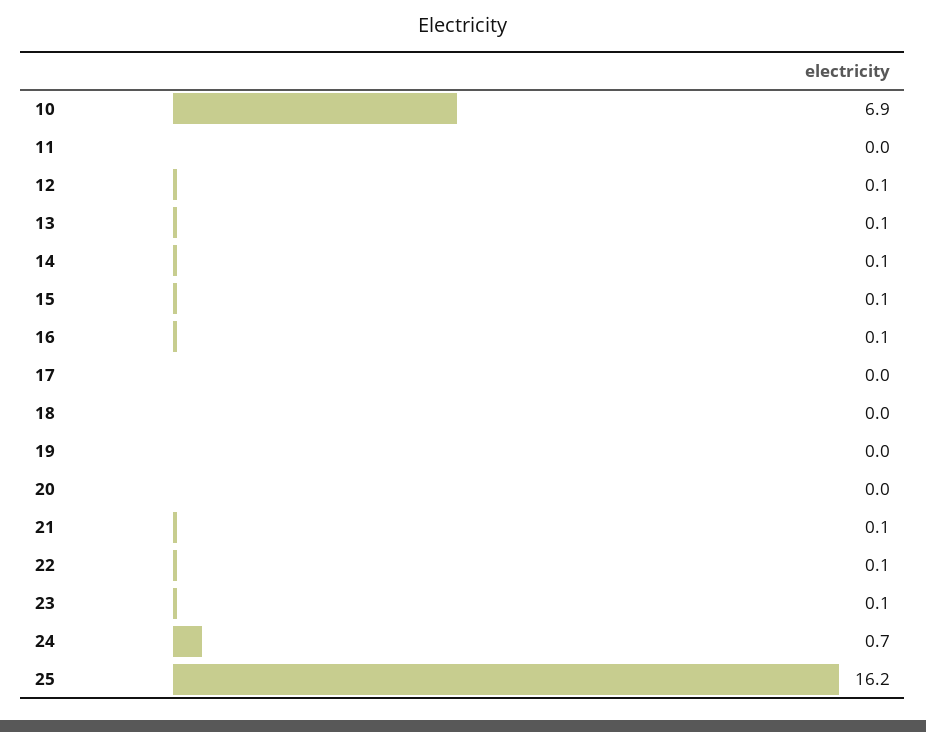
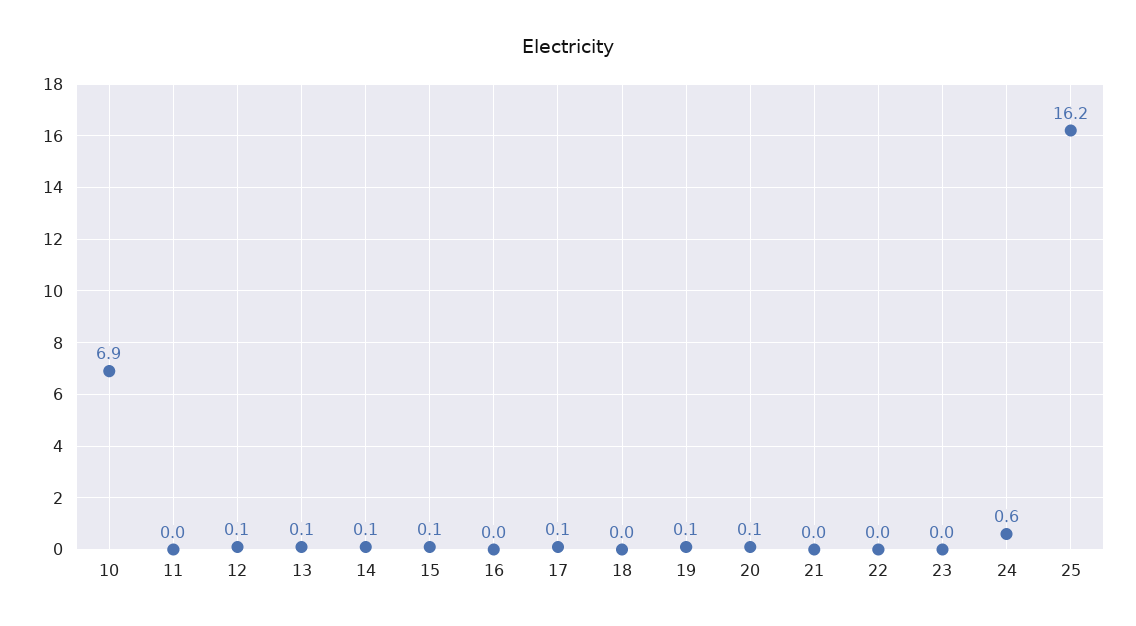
16: 0.1 -> 0
17: 0 -> 0.1
19: 0 -> 0.1
20: 0 -> 0.1
21: 0.1 -> 0
22: 0.1 -> 0
23: 0.1 -> 0
24: 0.7 -> 0.6

